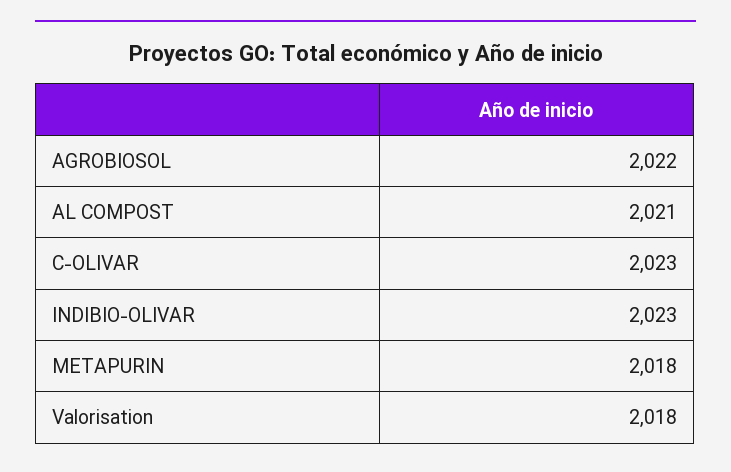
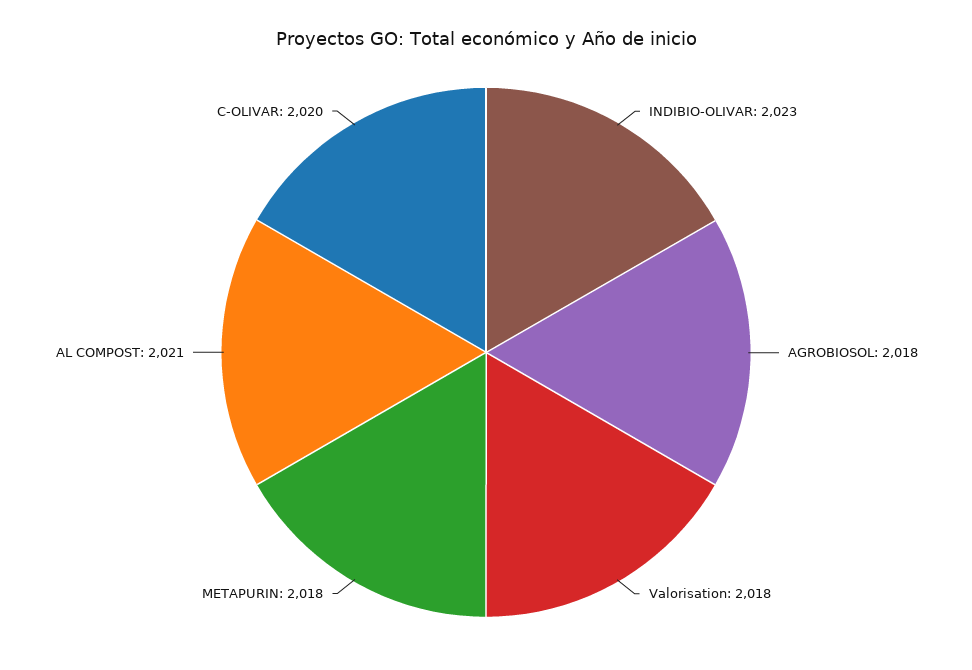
AGROBIOSOL: 2022 -> 2018
C-OLIVAR: 2023 -> 2020

